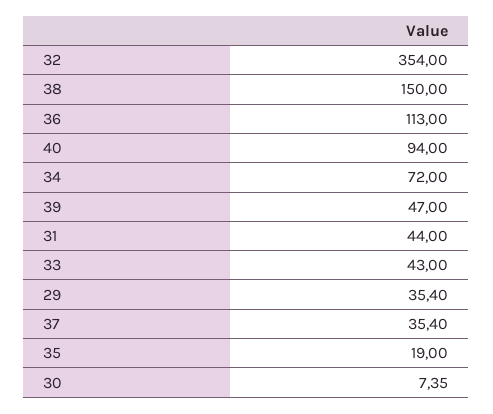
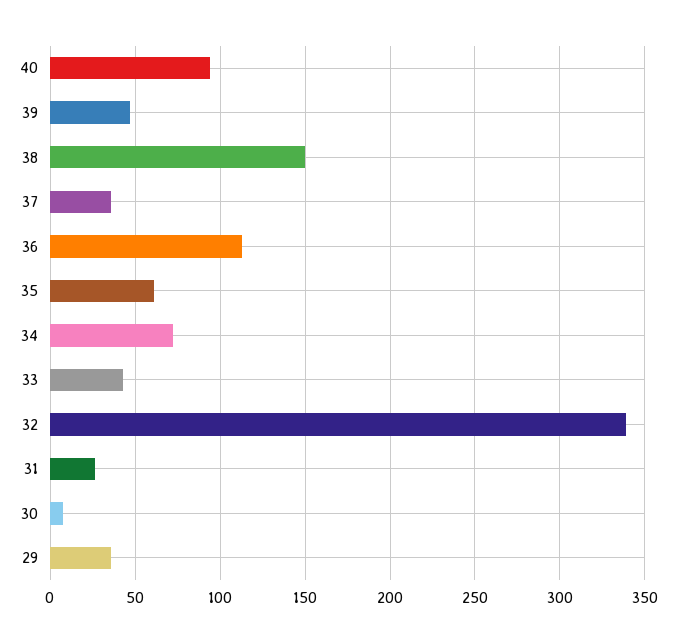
32: 354 -> 340
31: 44 -> 25
35: 19 -> 60

